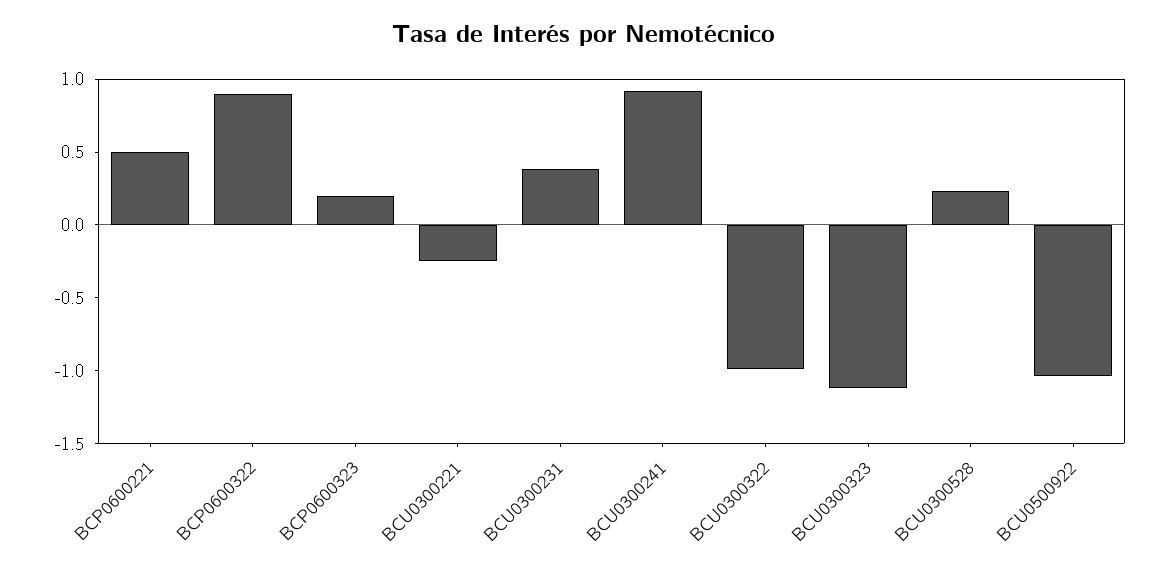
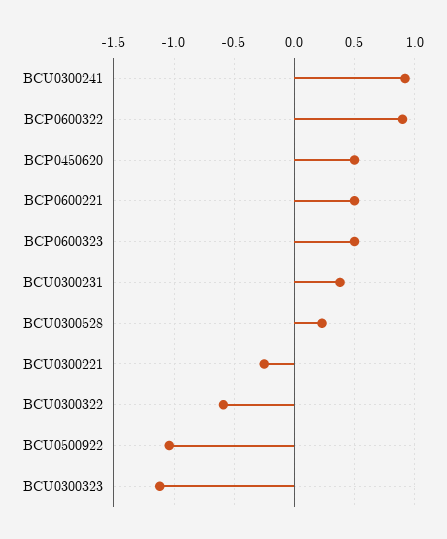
BCP0600323: 0.2 -> 0.5
BCU0300322: -1 -> -0.6
BCP0450620: none -> 0.5

